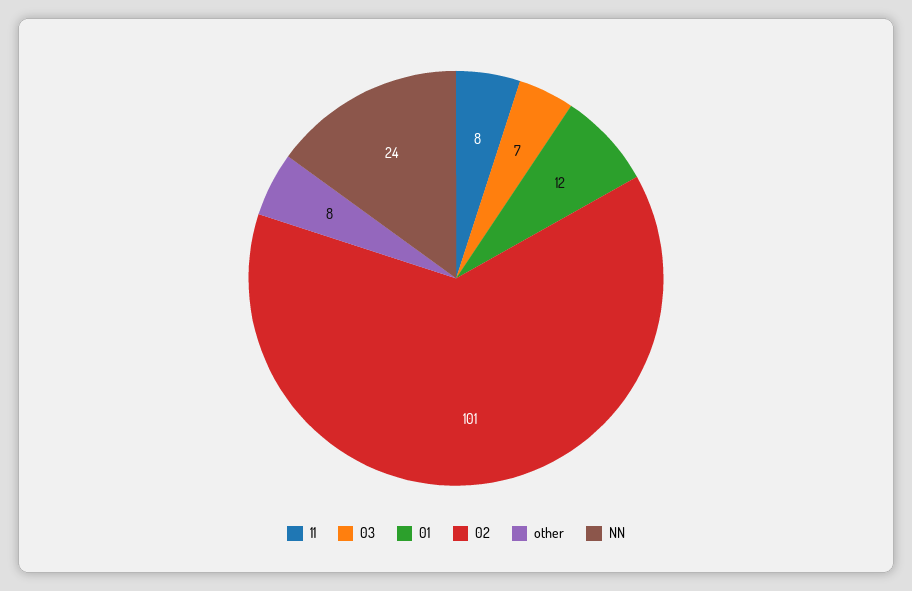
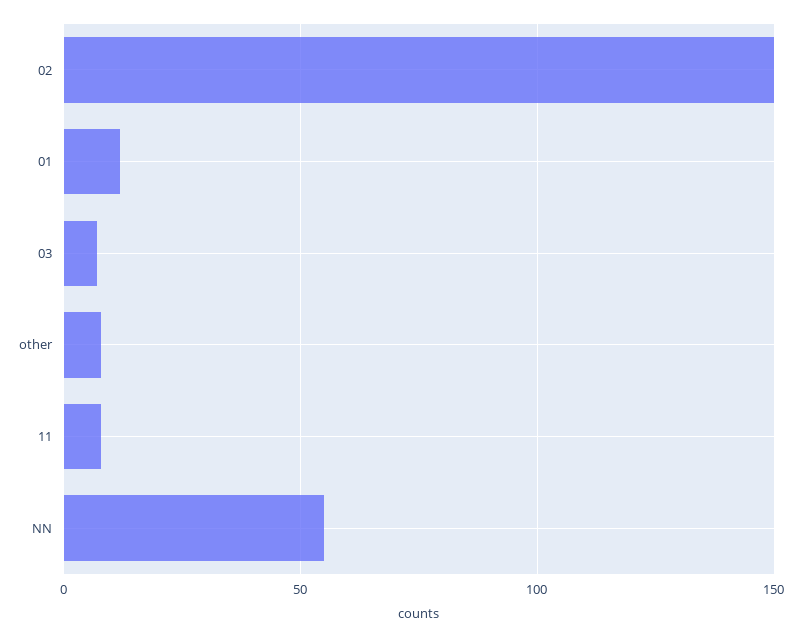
02: 101 -> 150
NN: 24 -> 55

